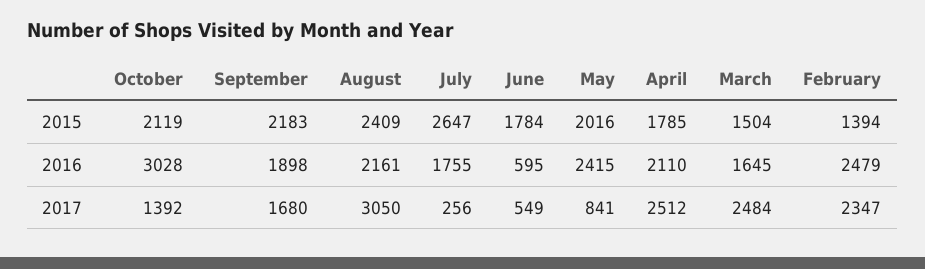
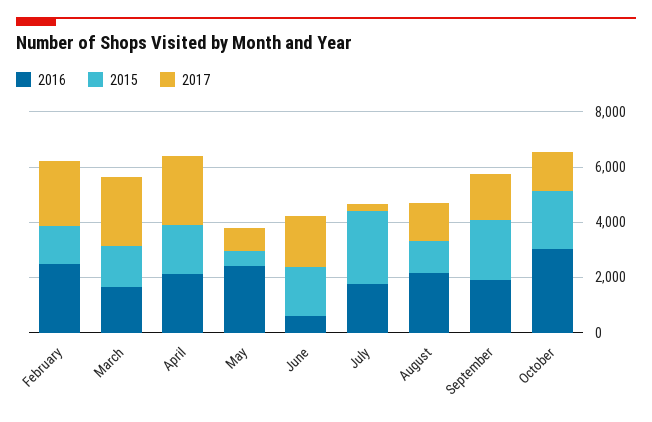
2015, August: 2409 -> 1000
2015, May: 2016 -> 500
2017, August: 3050 -> 1500
2017, June: 549 -> 2000

